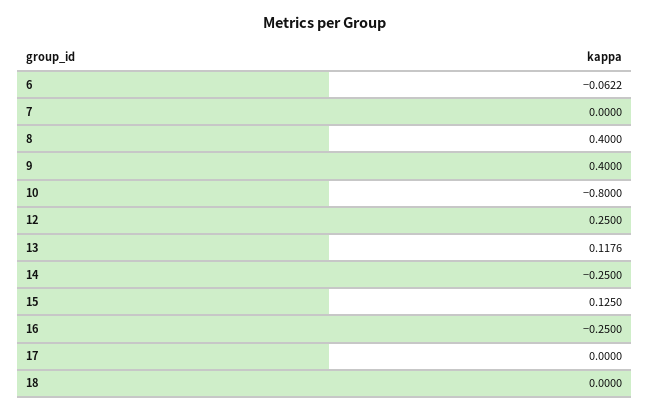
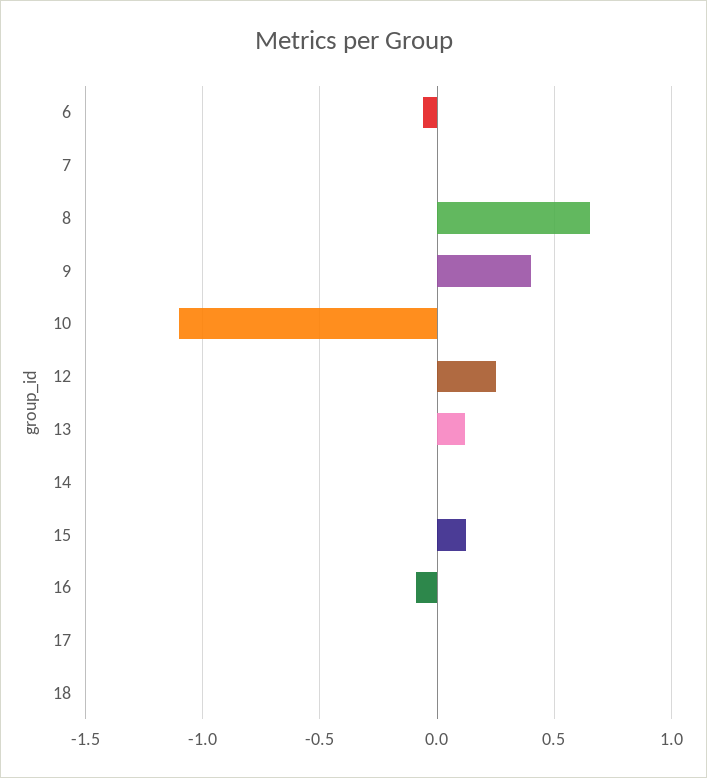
8: 0.4 -> 0.65
10: -0.8 -> -1.1
14: -0.25 -> 0
16: -0.25 -> -0.1

